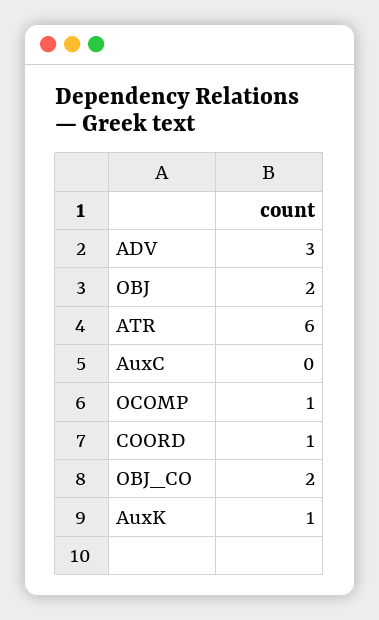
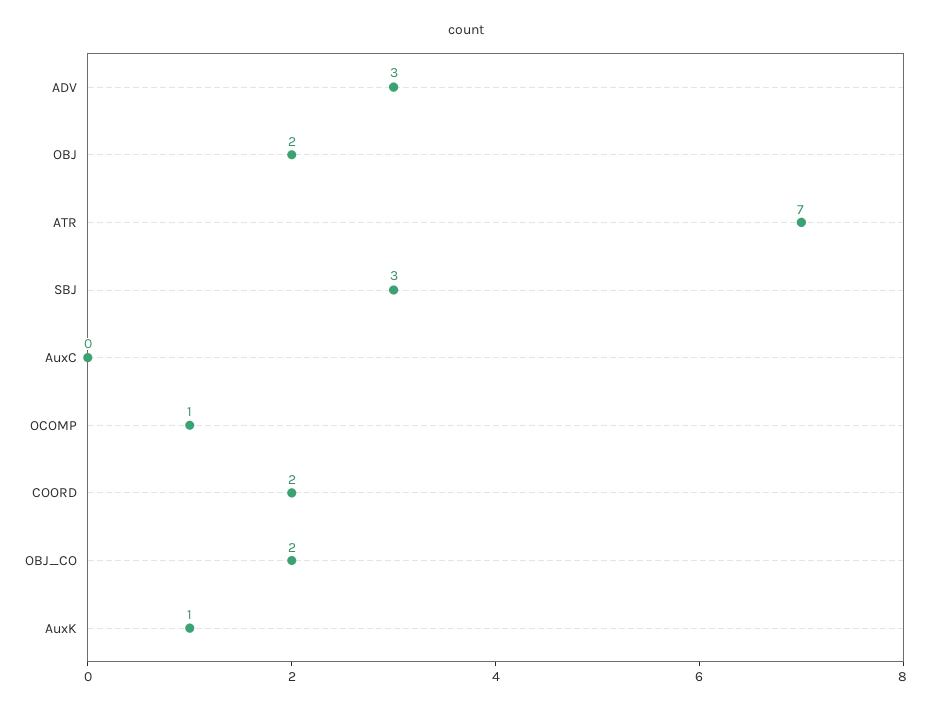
ATR: 6 -> 7
COORD: 1 -> 2
SBJ: none -> 3

